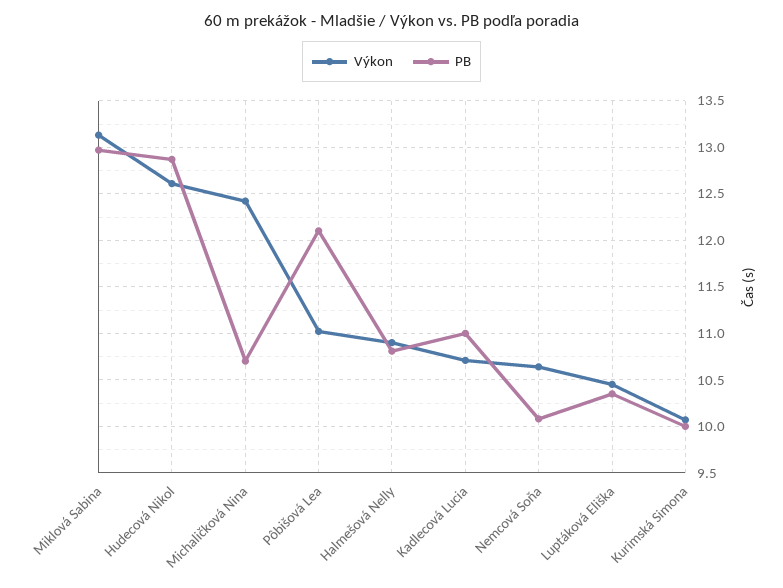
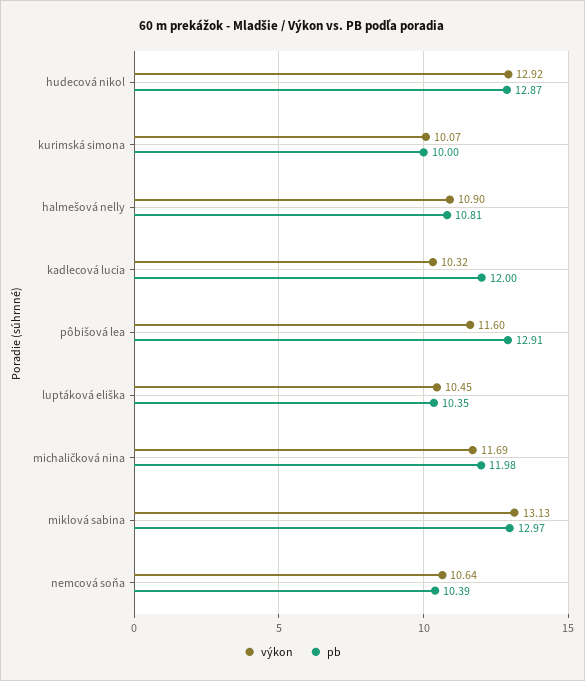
Výkon, Hudecová Nikol: 12.6 -> 12.92
Výkon, Michaličková Nina: 12.4 -> 11.69
PB, Michaličková Nina: 10.7 -> 11.98
Výkon, Pôbišová Lea: 11 -> 11.6
PB, Pôbišová Lea: 12.1 -> 12.91
Výkon, Kadlecová Lucia: 10.7 -> 10.32
PB, Kadlecová Lucia: 11 -> 12
PB, Nemcová Soňa: 10.1 -> 10.39

